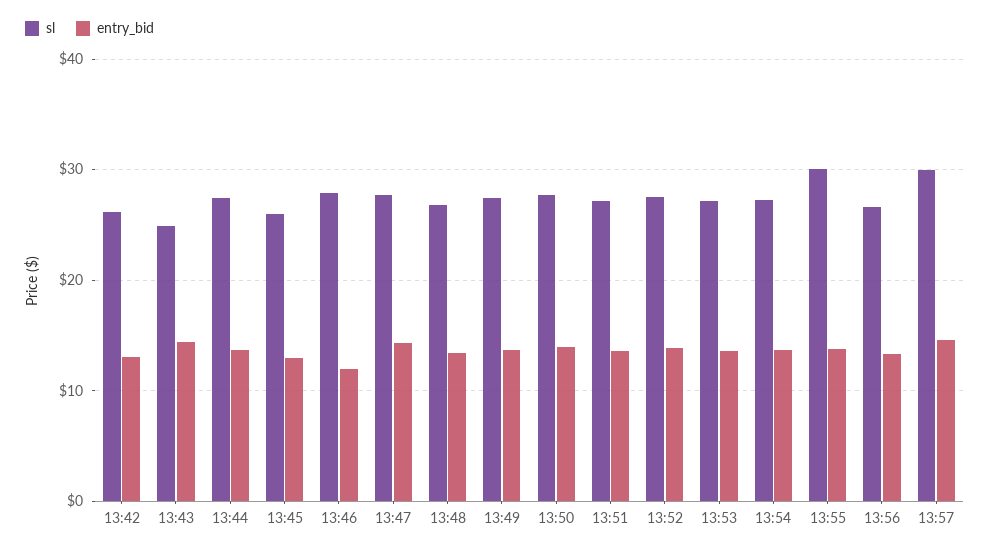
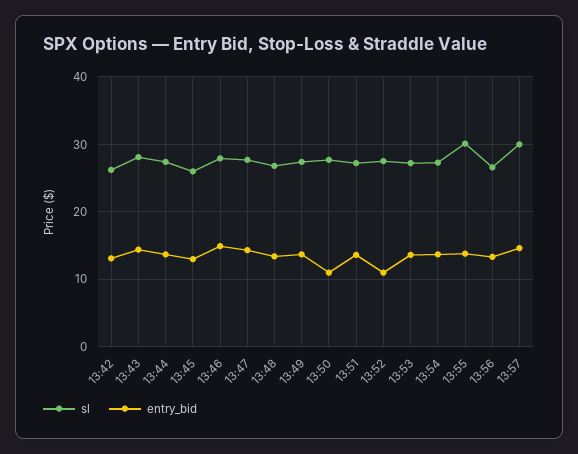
sl, 13:43: 25 -> 28
entry_bid, 13:46: 12 -> 15
entry_bid, 13:50: 14 -> 11
entry_bid, 13:52: 14 -> 11

